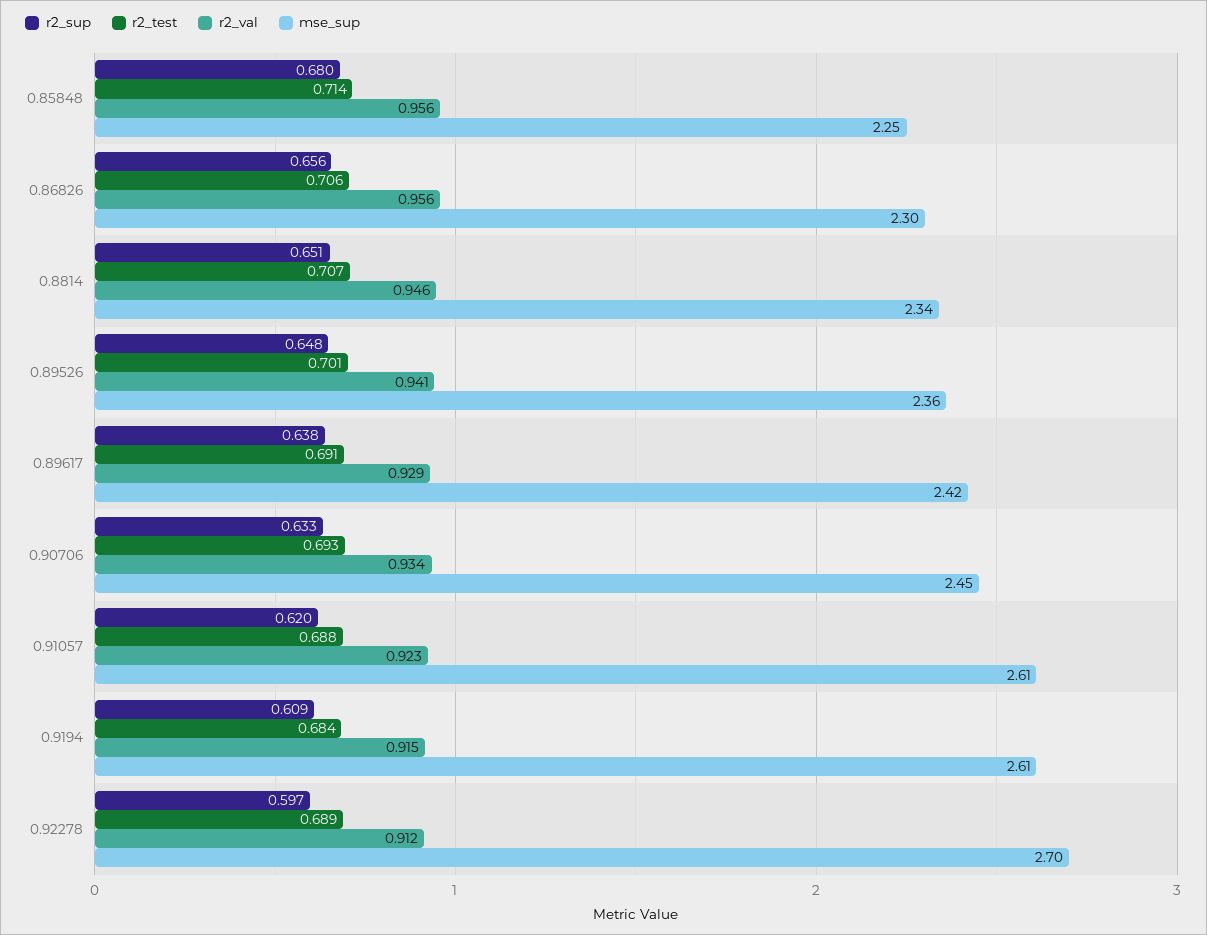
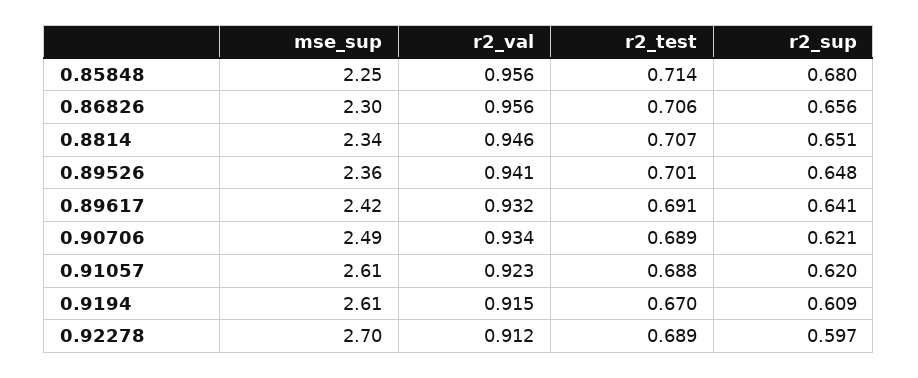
r2_sup, 0.89617: 0.638 -> 0.641
r2_val, 0.89617: 0.929 -> 0.932
r2_sup, 0.90706: 0.633 -> 0.621
r2_test, 0.90706: 0.693 -> 0.689
mse_sup, 0.90706: 2.45 -> 2.49
r2_test, 0.9194: 0.684 -> 0.67

